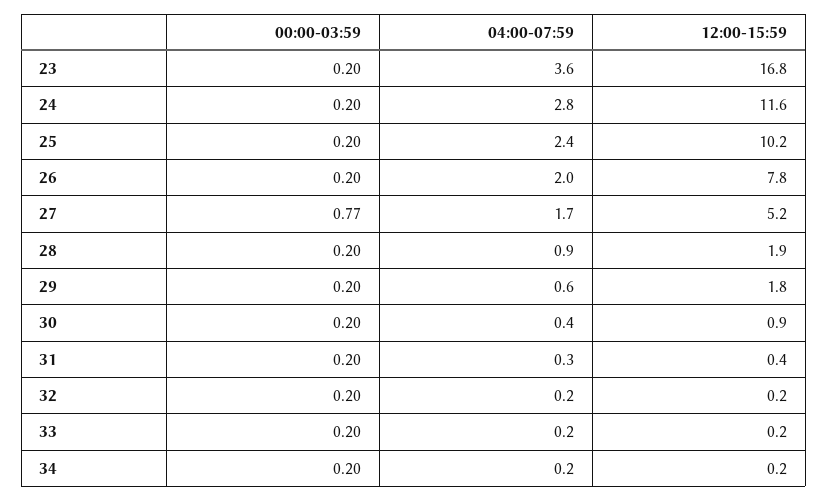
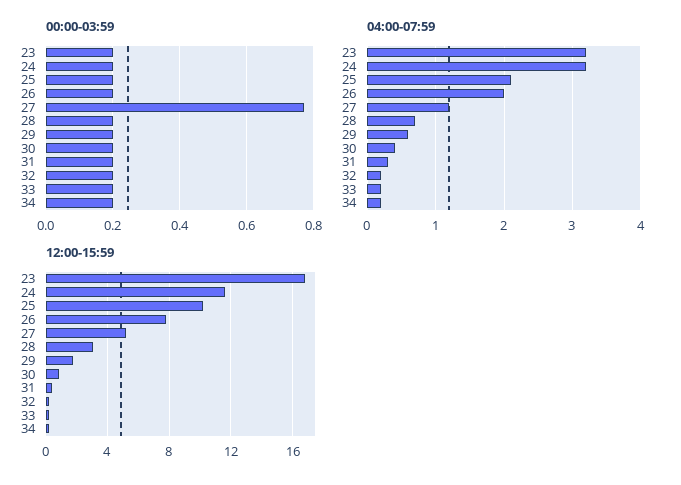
04:00-07:59, 23: 3.6 -> 3.2
04:00-07:59, 24: 2.8 -> 3.2
04:00-07:59, 25: 2.4 -> 2.1
04:00-07:59, 27: 1.7 -> 1.2
04:00-07:59, 28: 0.9 -> 0.7
12:00-15:59, 28: 1.9 -> 3

